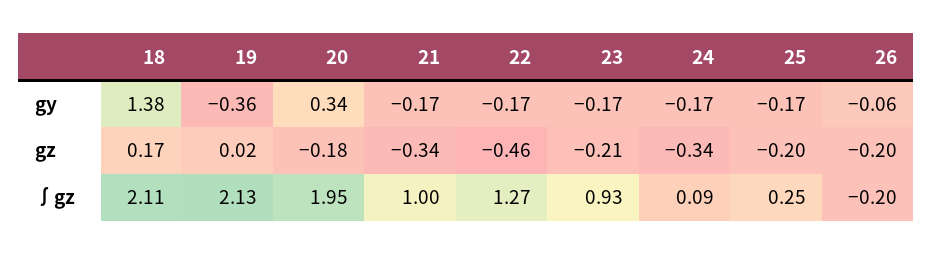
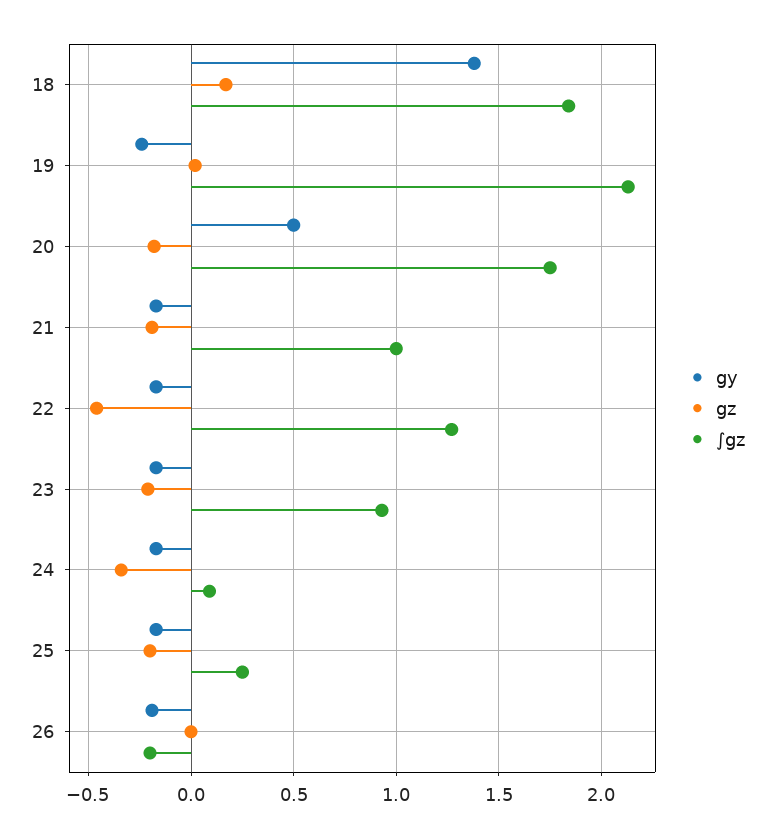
gy, 19: -0.36 -> -0.25
gy, 20: 0.34 -> 0.5
gy, 26: -0.06 -> -0.2
gz, 21: -0.34 -> -0.2
gz, 26: -0.2 -> 0
∫gz, 18: 2.11 -> 1.85
∫gz, 20: 1.95 -> 1.75

